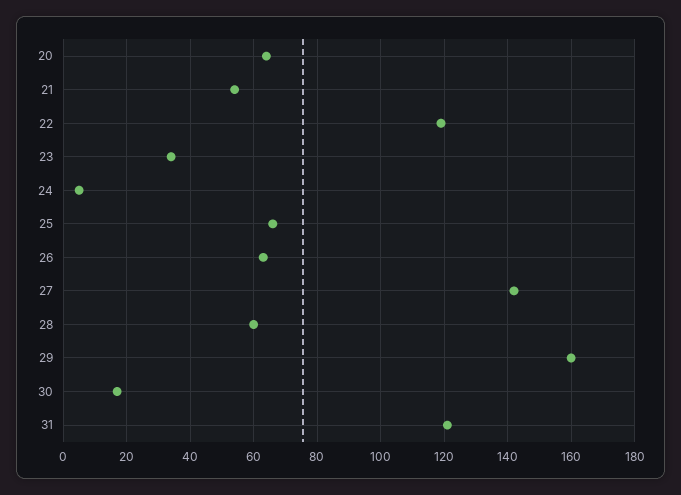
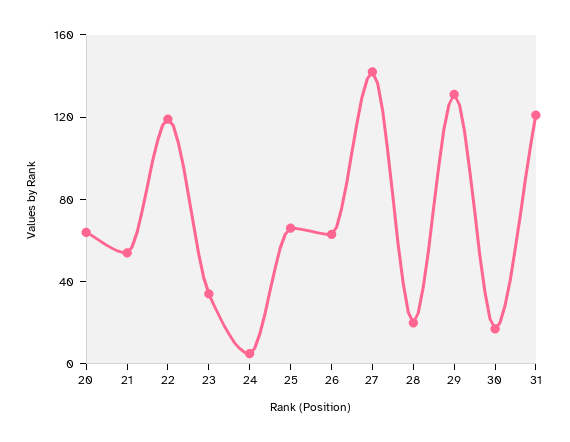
28: 60 -> 20
29: 160 -> 130

